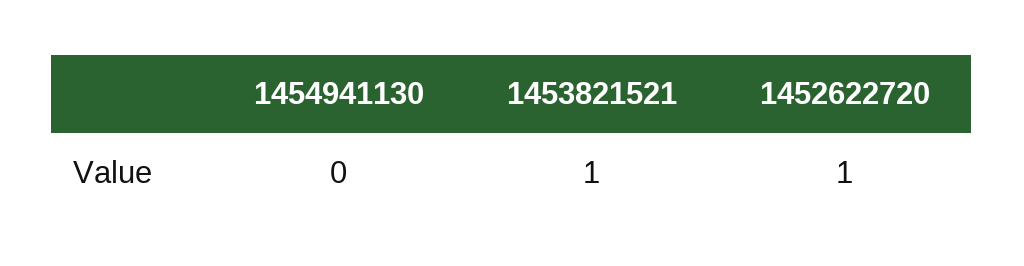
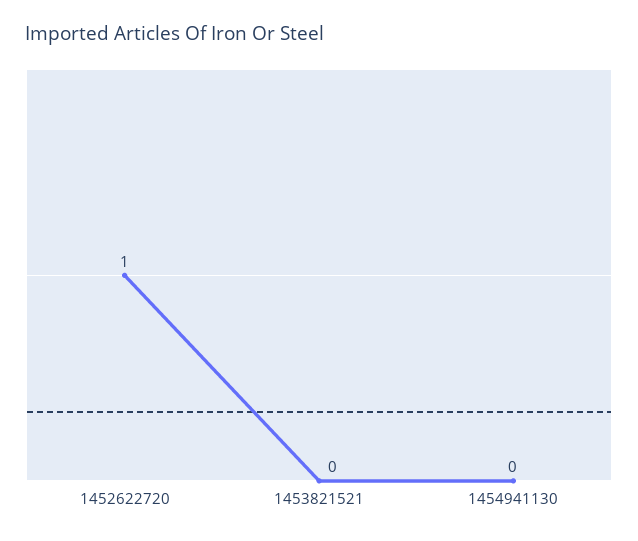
1453821521: 1 -> 0

